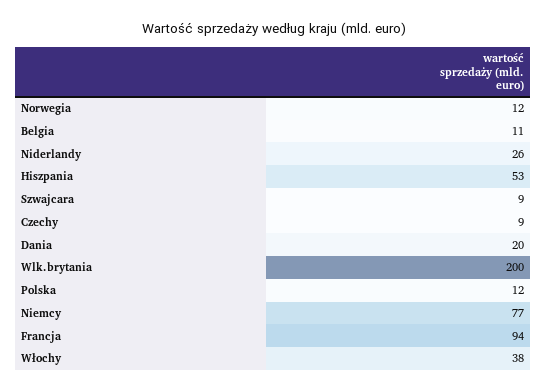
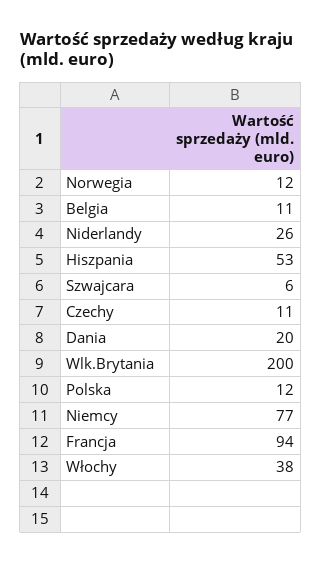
Szwajcara: 9 -> 6
Czechy: 9 -> 11

